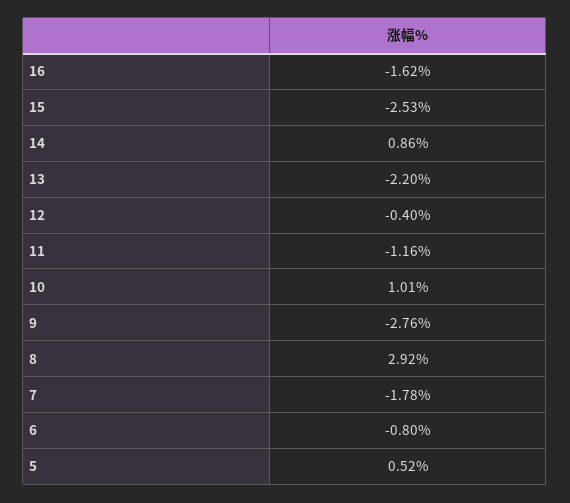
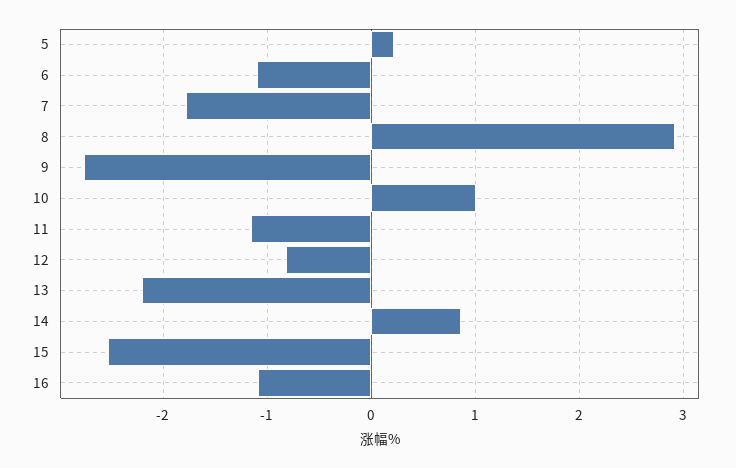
16: -1.62 -> -1.1
12: -0.4 -> -0.8
6: -0.8 -> -1.1
5: 0.52 -> 0.2

